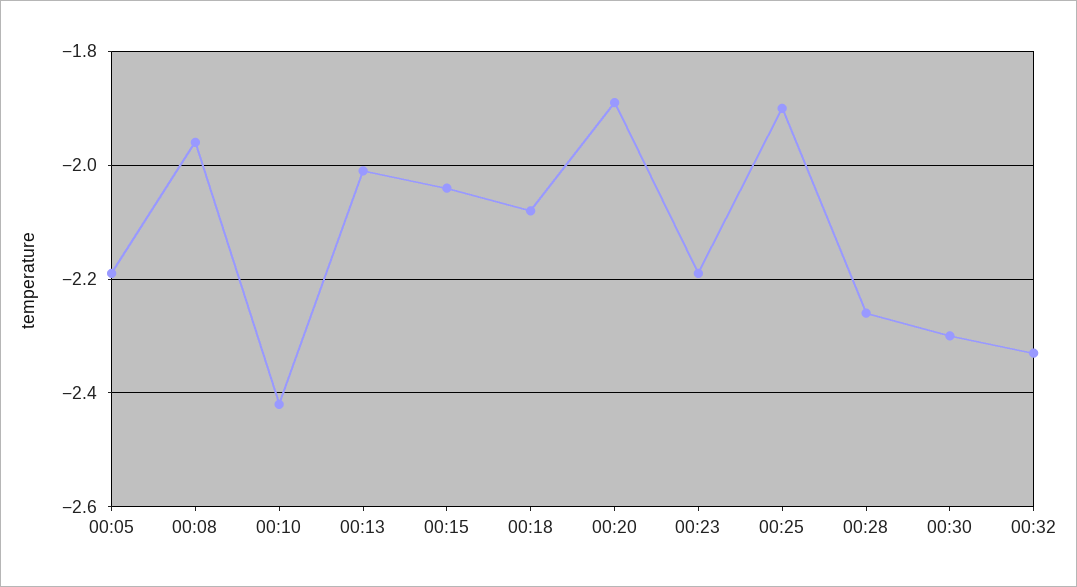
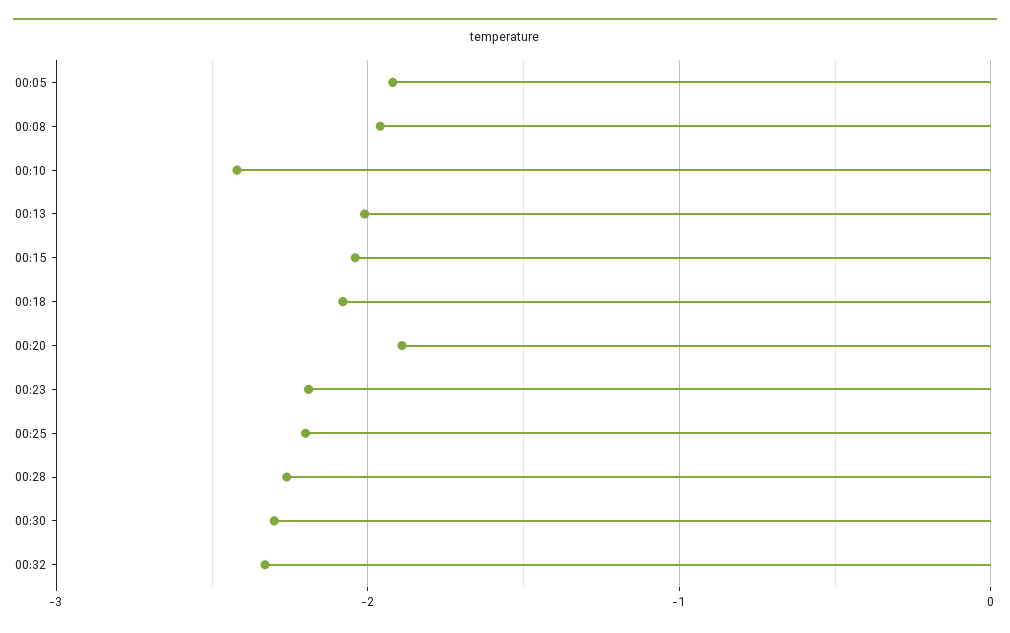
00:05: -2.2 -> -1.9
00:25: -1.9 -> -2.2

